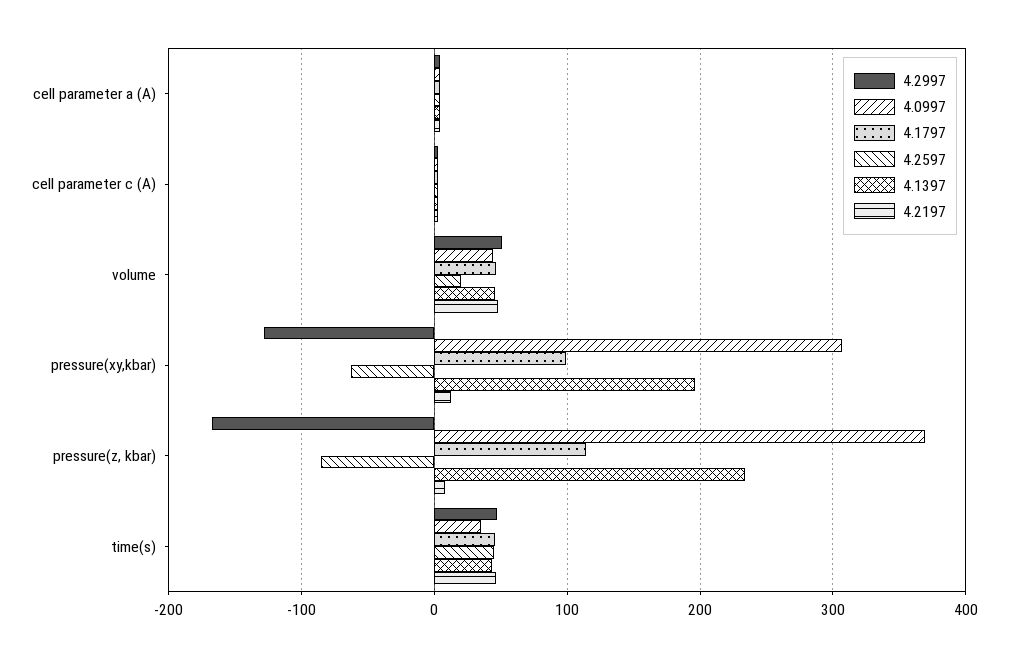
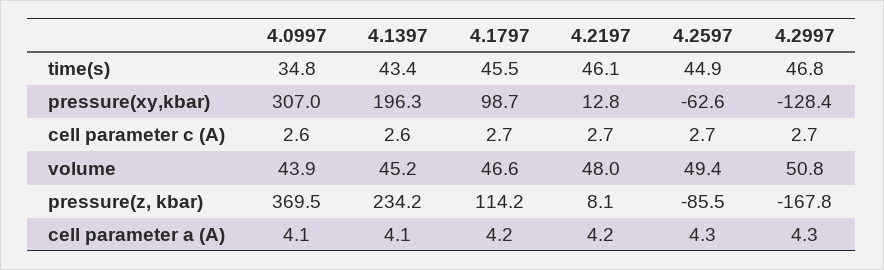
4.2597, volume: 20 -> 49.4

